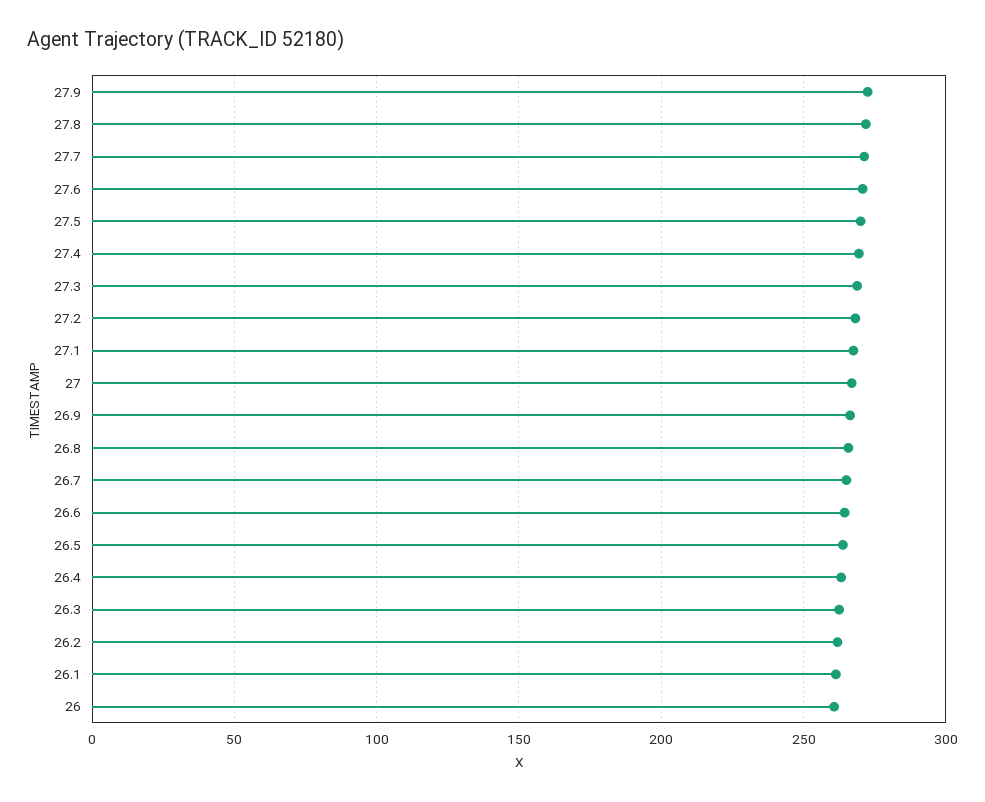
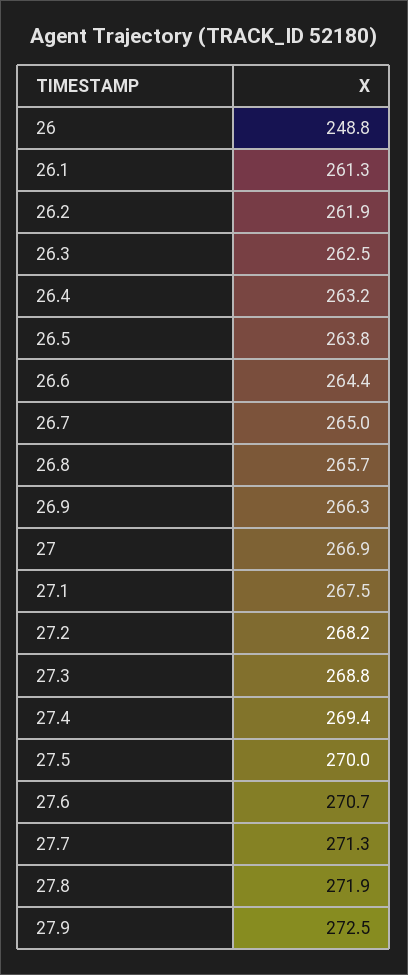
26: 260 -> 248.8

